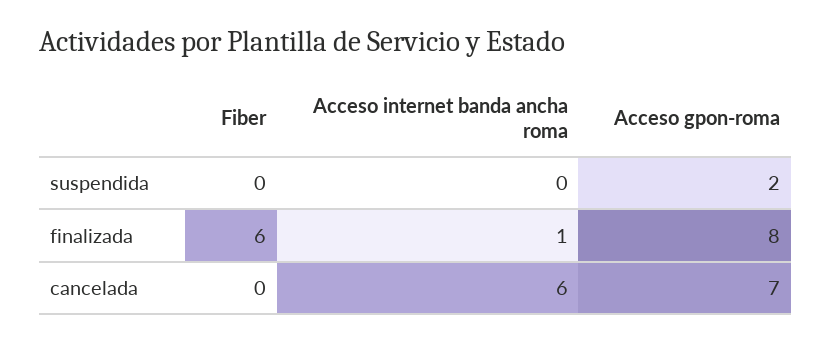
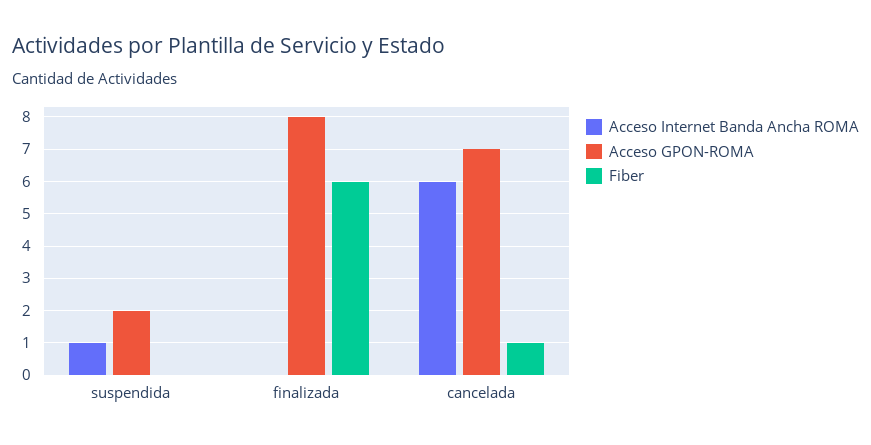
Acceso internet banda ancha roma, suspendida: 0 -> 1
Acceso internet banda ancha roma, finalizada: 1 -> 0
Fiber, cancelada: 0 -> 1

